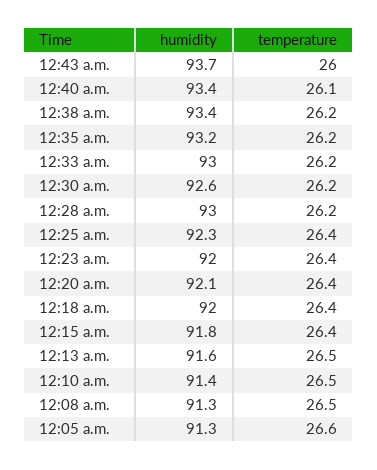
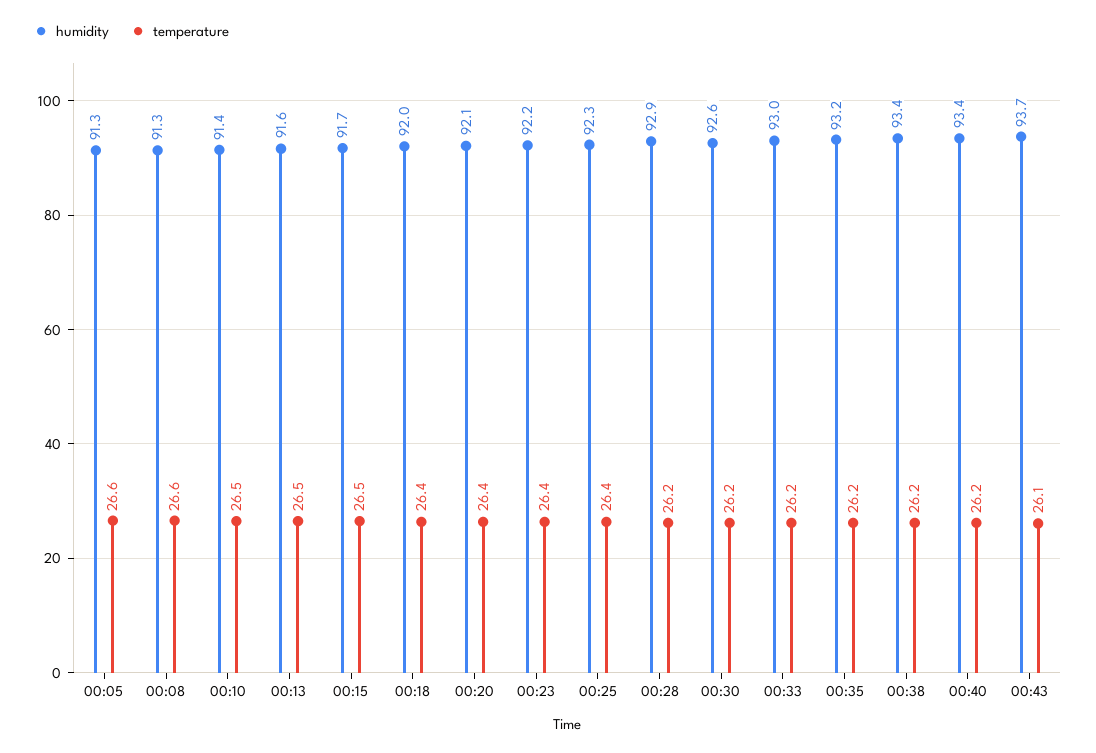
temperature, 12:43 a.m.: 26 -> 26.1
temperature, 12:40 a.m.: 26.1 -> 26.2
humidity, 12:28 a.m.: 93 -> 92.9
humidity, 12:23 a.m.: 92 -> 92.2
humidity, 12:15 a.m.: 91.8 -> 91.7
temperature, 12:15 a.m.: 26.4 -> 26.5
temperature, 12:08 a.m.: 26.5 -> 26.6

